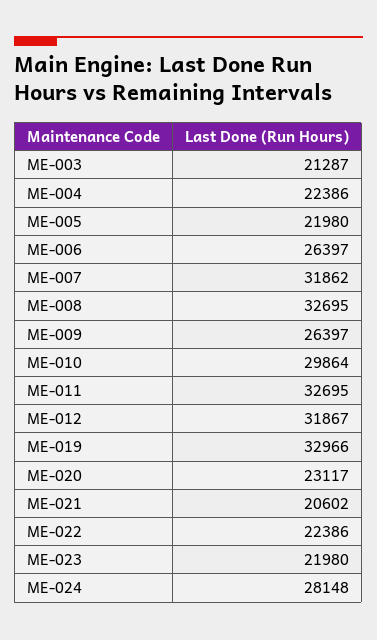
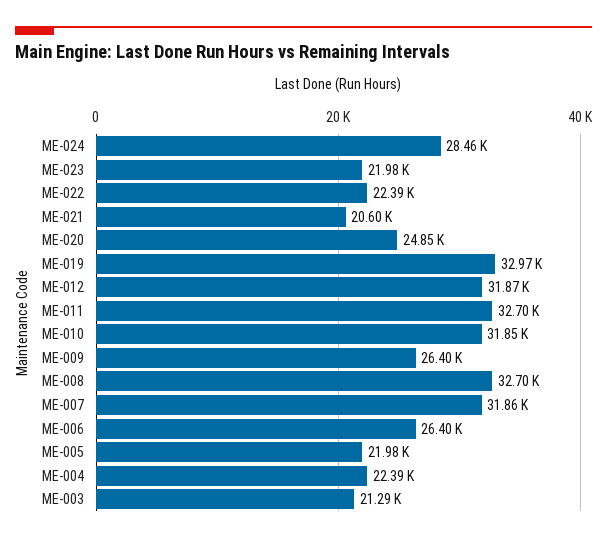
ME-010: 29864 -> 31850
ME-020: 23117 -> 24850
ME-024: 28148 -> 28460

